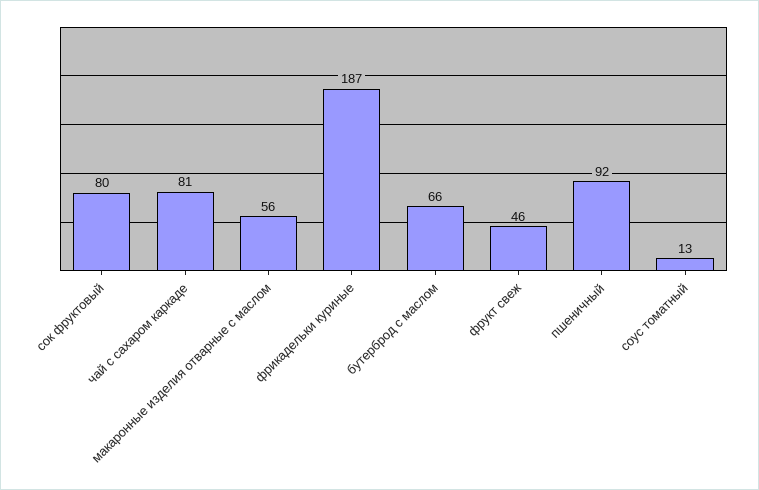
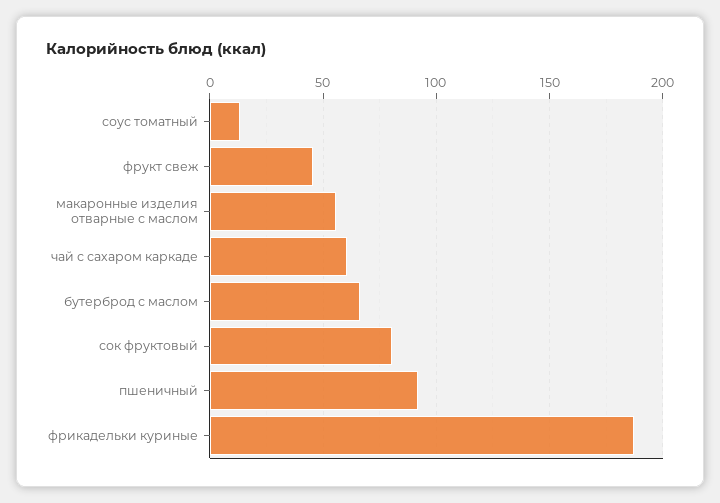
чай с сахаром каркаде: 81 -> 60

